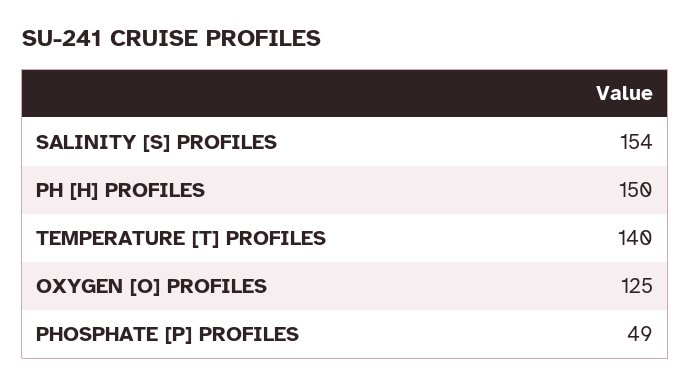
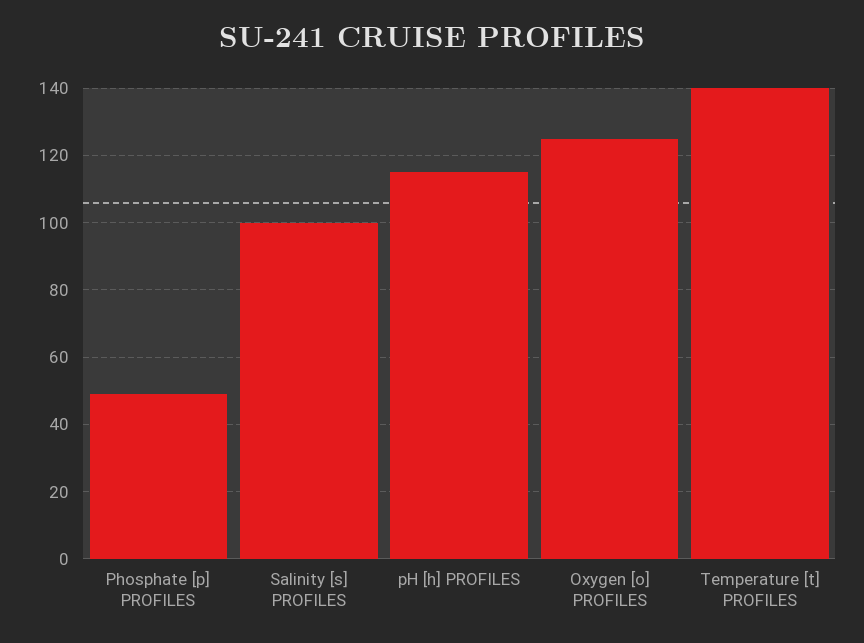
SALINITY [S] PROFILES: 154 -> 100
PH [H] PROFILES: 150 -> 115

